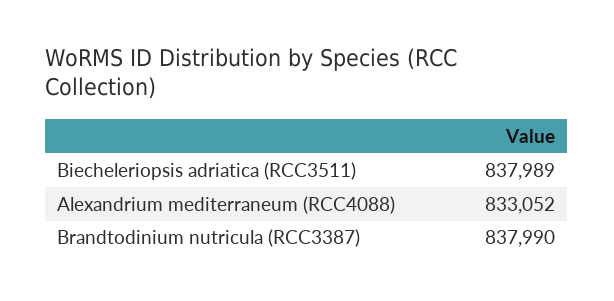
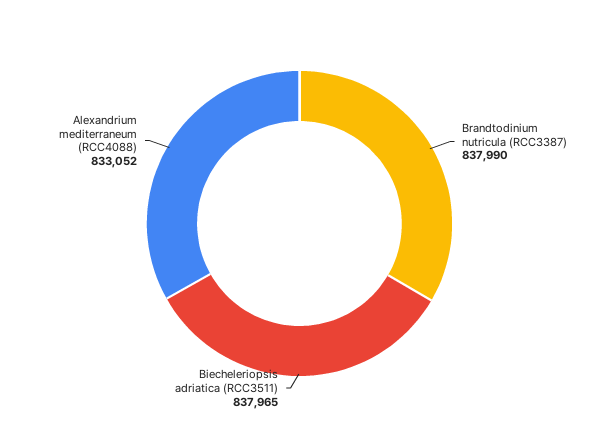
Biecheleriopsis adriatica (RCC3511): 837989 -> 837965

